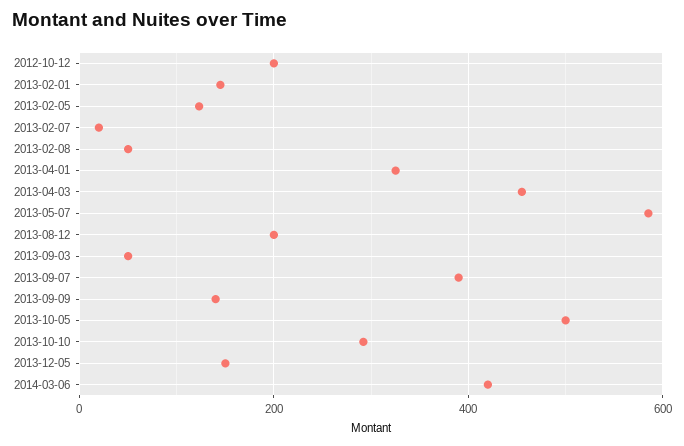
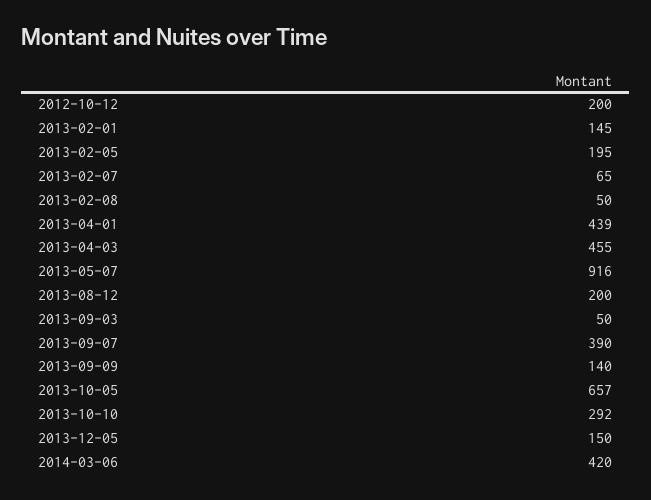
2013-02-05: 120 -> 195
2013-02-07: 20 -> 65
2013-04-01: 320 -> 439
2013-05-07: 580 -> 916
2013-10-05: 500 -> 657

